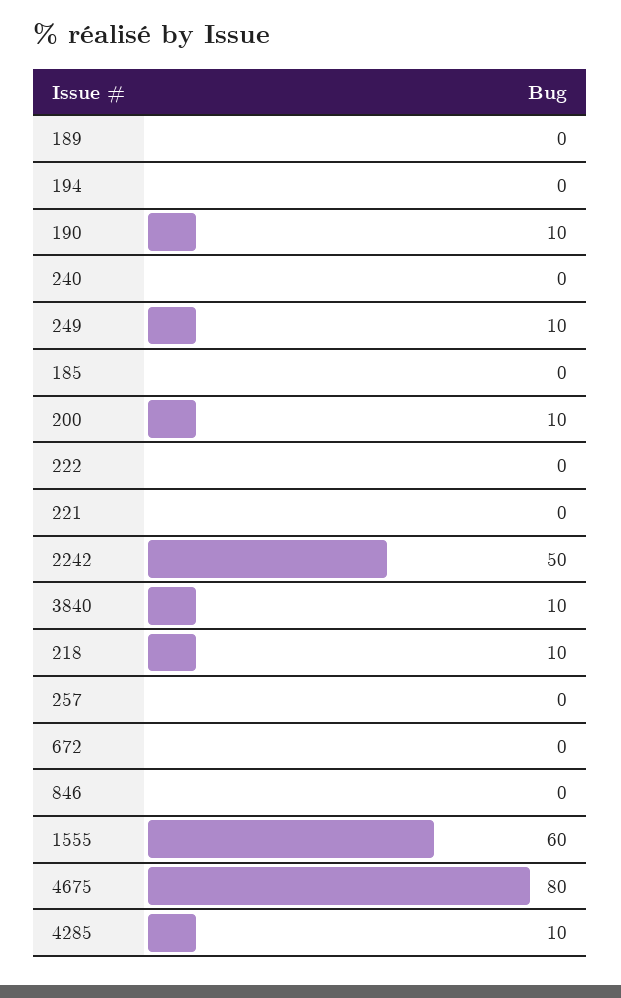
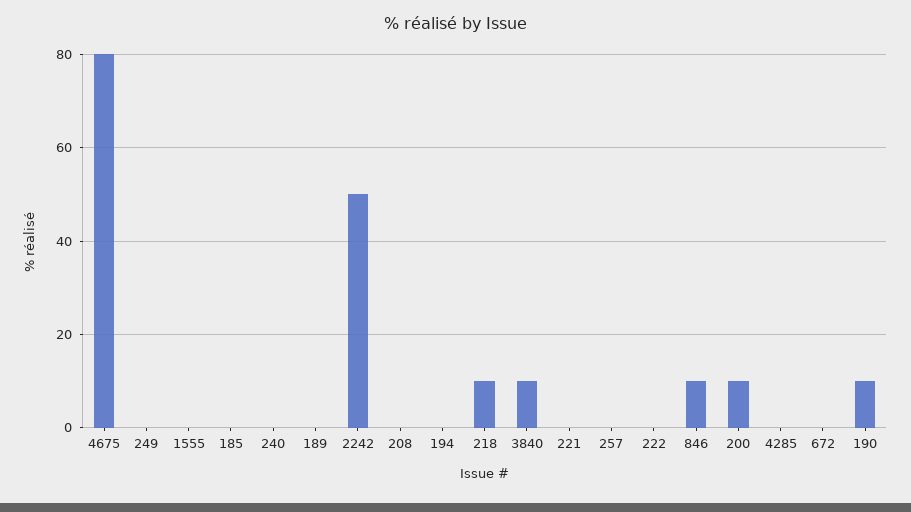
249: 10 -> 0
846: 0 -> 10
1555: 60 -> 0
4285: 10 -> 0
208: none -> 0

